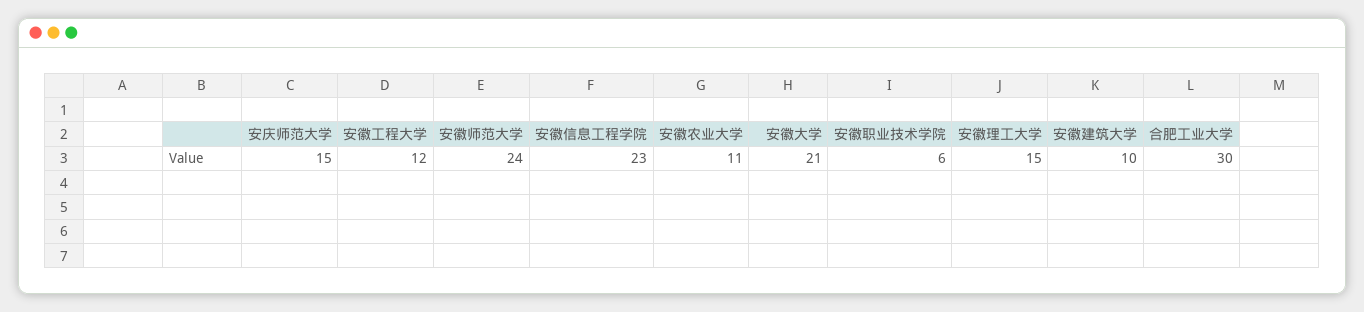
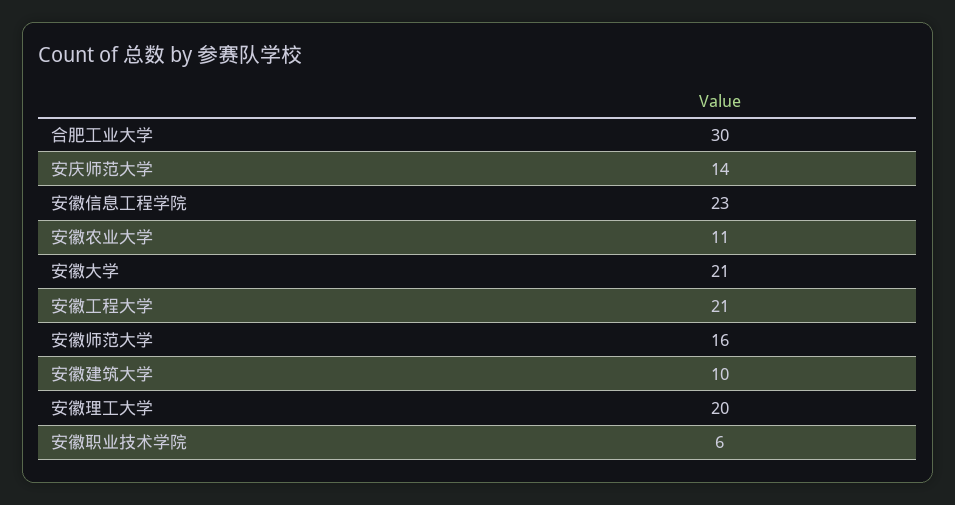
安庆师范大学: 15 -> 14
安徽工程大学: 12 -> 21
安徽师范大学: 24 -> 16
安徽理工大学: 15 -> 20

